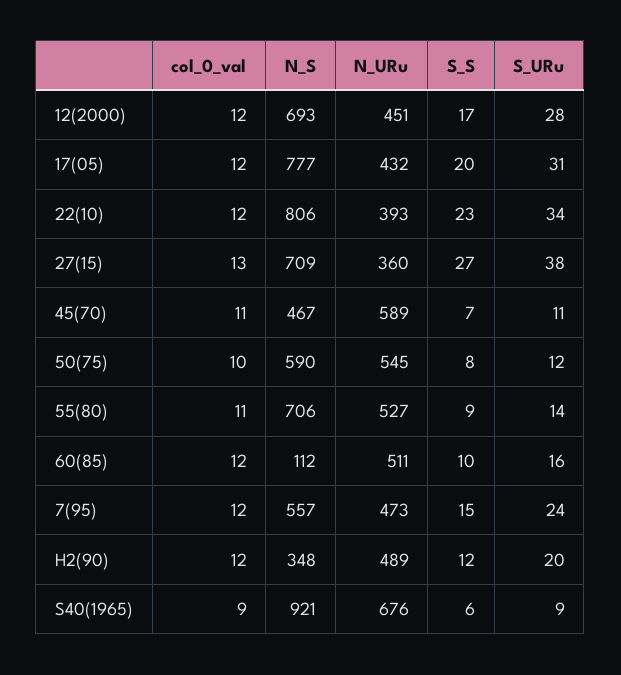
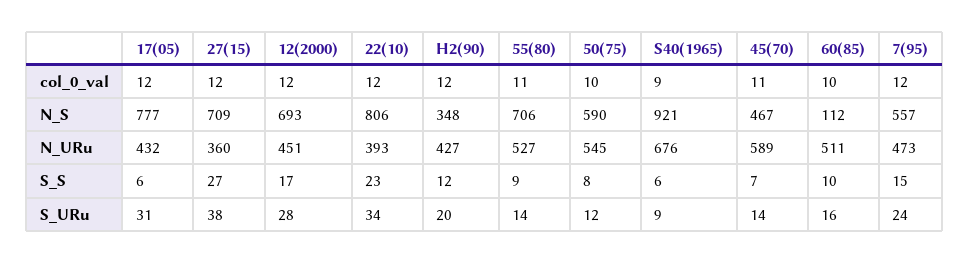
S_S, 17(05): 20 -> 6
col_0_val, 27(15): 13 -> 12
S_URu, 45(70): 11 -> 14
col_0_val, 60(85): 12 -> 10
N_URu, H2(90): 489 -> 427

